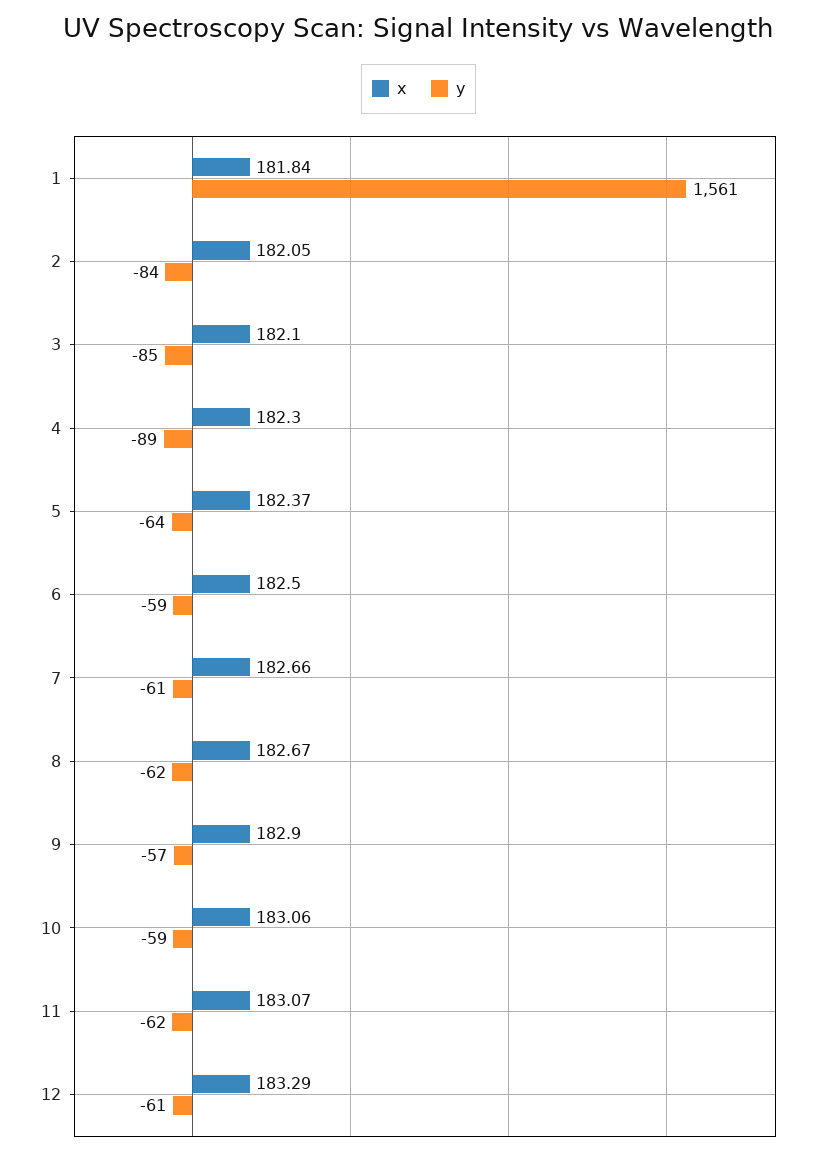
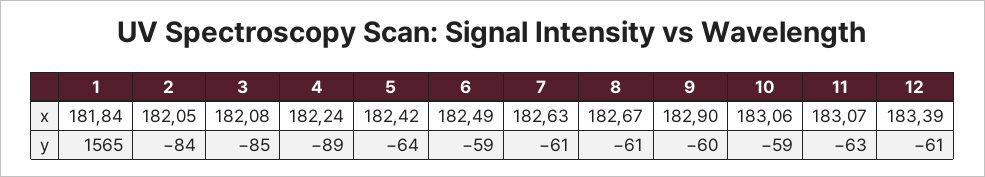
y, 1: 1561 -> 1565
x, 3: 182.1 -> 182.08
x, 4: 182.3 -> 182.24
x, 5: 182.37 -> 182.42
x, 6: 182.5 -> 182.49
x, 7: 182.66 -> 182.63
y, 8: -62 -> -61
y, 9: -57 -> -60
y, 11: -62 -> -63
x, 12: 183.29 -> 183.39

